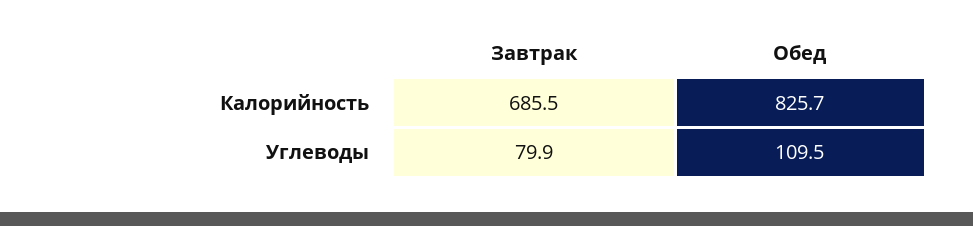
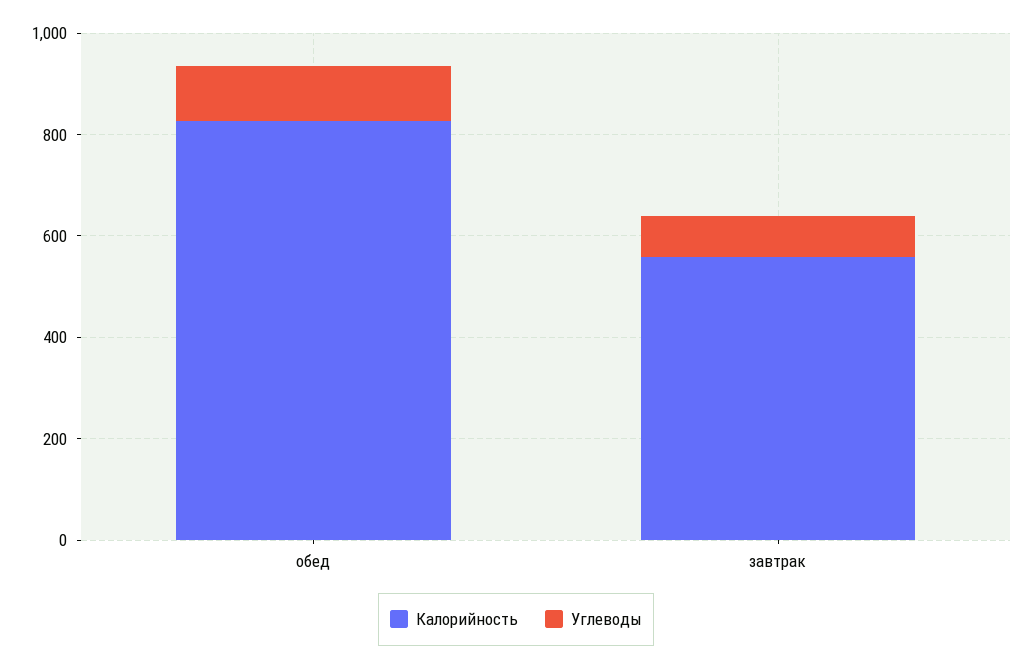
Калорийность, Завтрак: 685.5 -> 550

